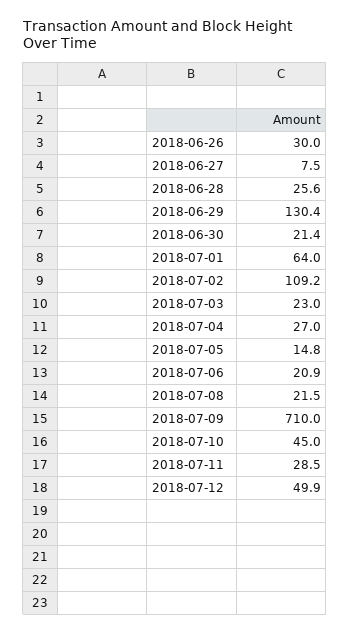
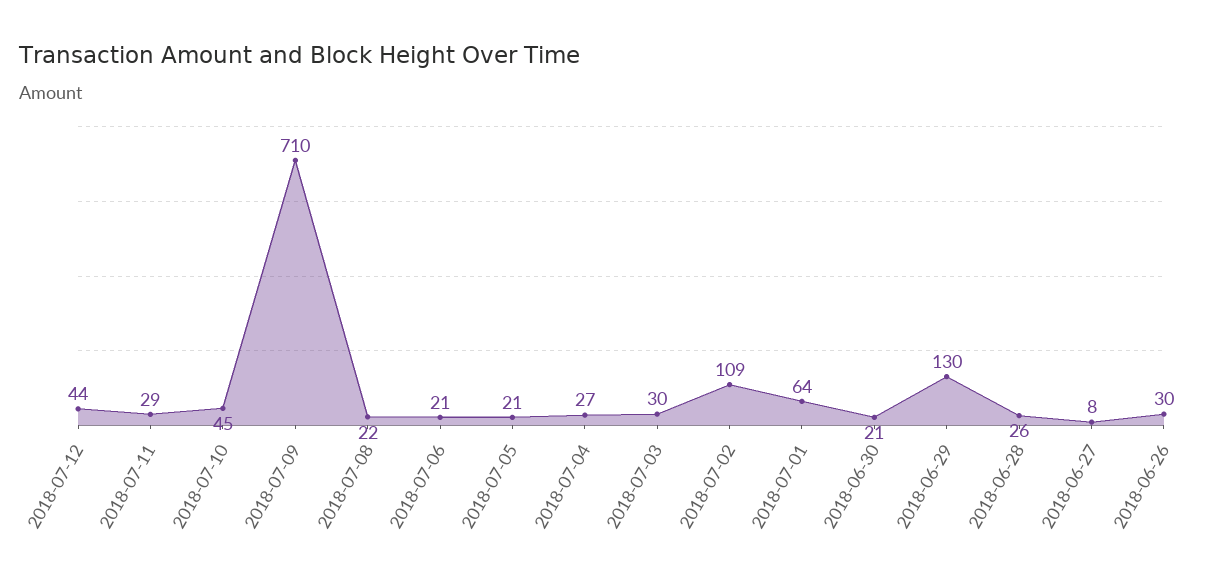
2018-07-03: 23 -> 30
2018-07-05: 14.8 -> 21
2018-07-12: 49.9 -> 44

